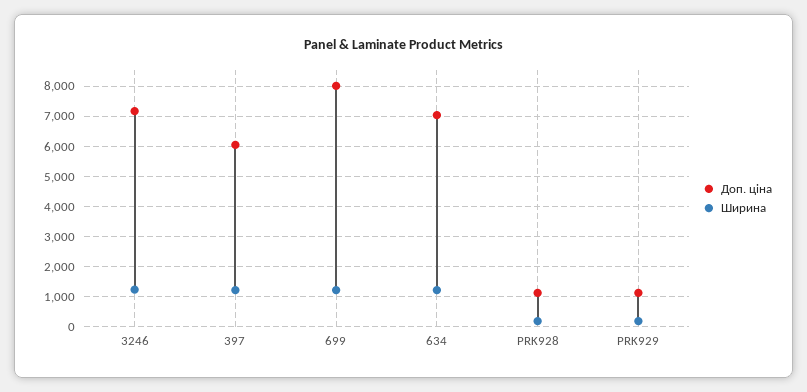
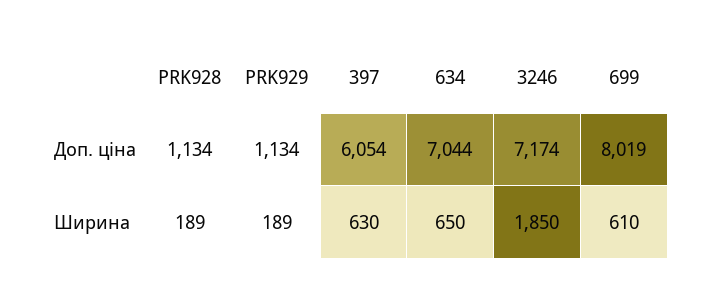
Ширина, 3246: 1200 -> 1850
Ширина, 397: 1200 -> 630
Ширина, 699: 1200 -> 610
Ширина, 634: 1200 -> 650

